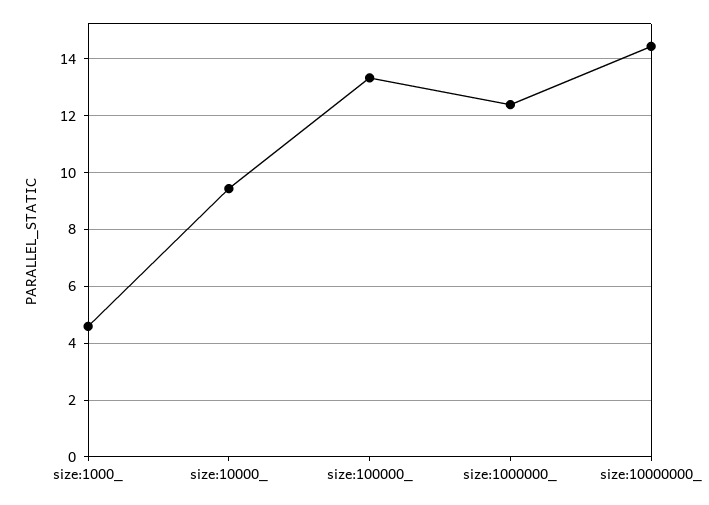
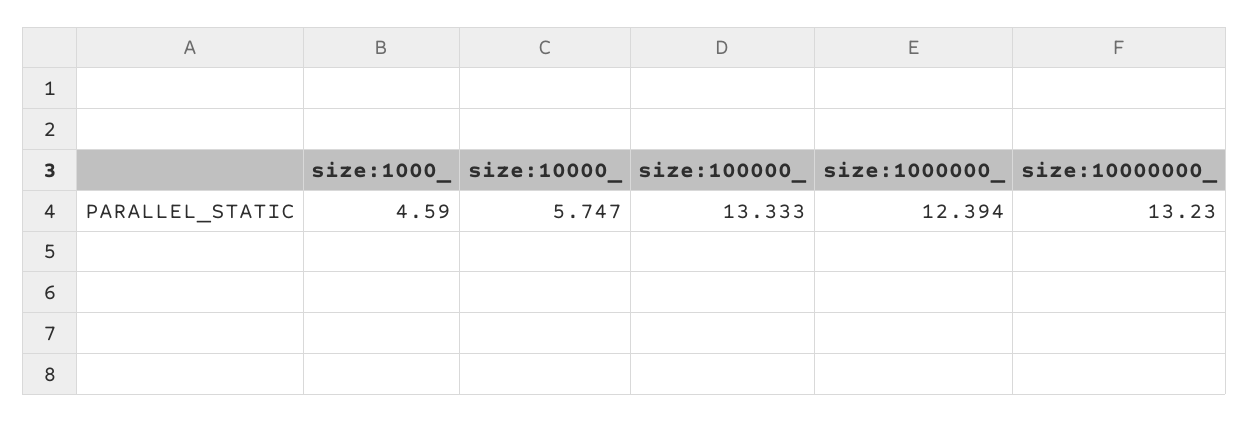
size:10000_: 9.5 -> 5.747
size:10000000_: 14.5 -> 13.23

